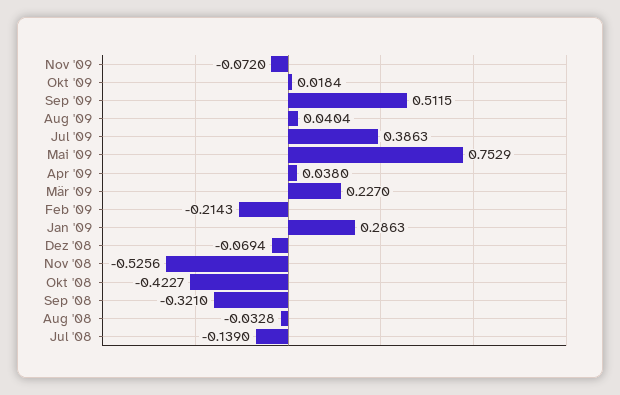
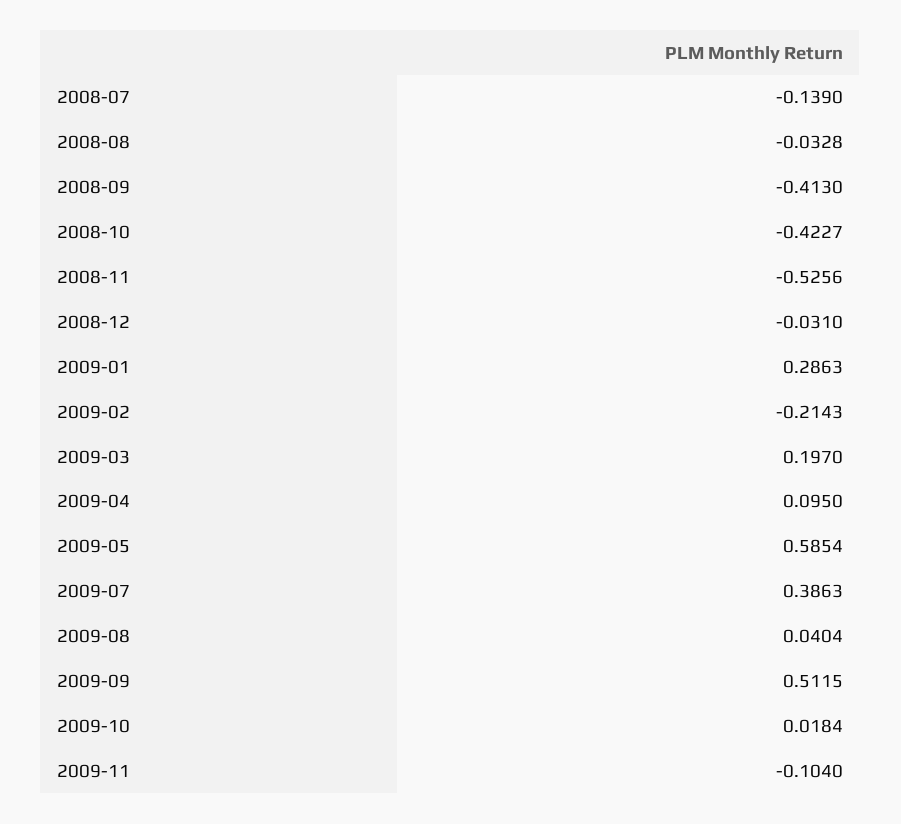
Nov '09: -0.072 -> -0.104
Mai '09: 0.7529 -> 0.5854
Apr '09: 0.038 -> 0.095
Mär '09: 0.227 -> 0.197
Dez '08: -0.0694 -> -0.031
Sep '08: -0.321 -> -0.413

